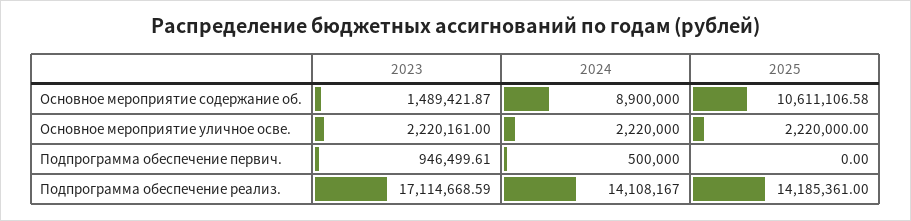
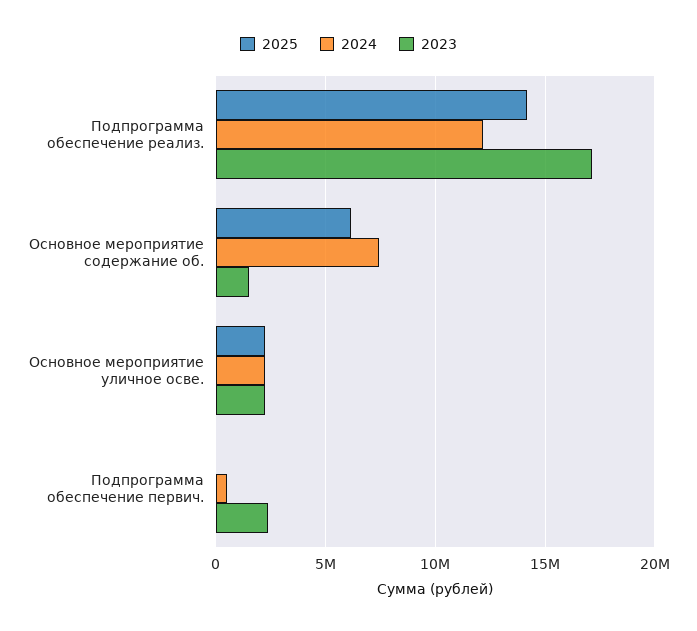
2024, Основное мероприятие содержание об.: 8900000 -> 7500000
2025, Основное мероприятие содержание об.: 10611106.58 -> 6000000
2023, Подпрограмма обеспечение первич.: 946499.61 -> 2500000
2024, Подпрограмма обеспечение реализ.: 14108167 -> 12000000

